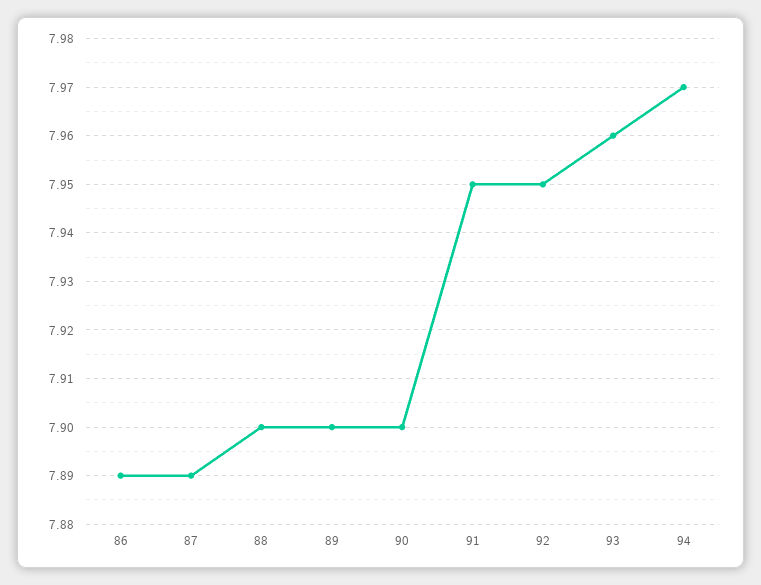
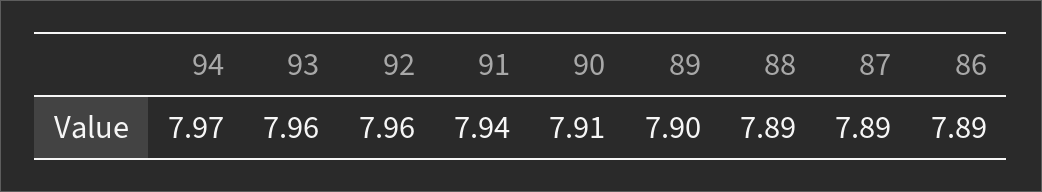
88: 7.9 -> 7.89
90: 7.9 -> 7.91
91: 7.95 -> 7.94
92: 7.95 -> 7.96

